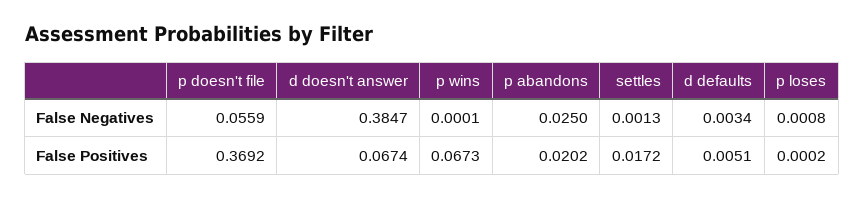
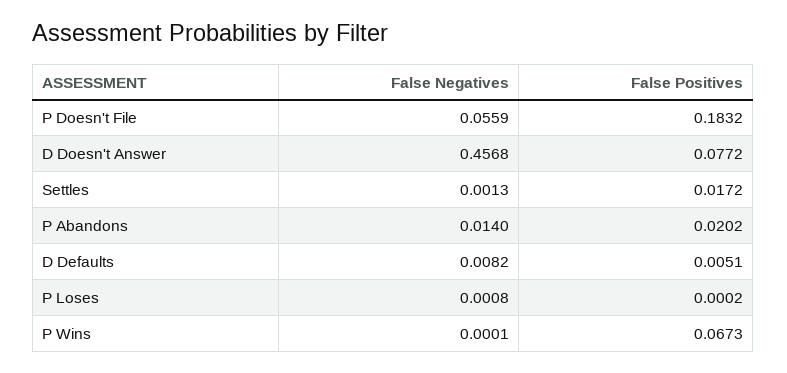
d doesn't answer, False Negatives: 0.3847 -> 0.4568
p abandons, False Negatives: 0.025 -> 0.014
d defaults, False Negatives: 0.0034 -> 0.0082
p doesn't file, False Positives: 0.3692 -> 0.1832
d doesn't answer, False Positives: 0.0674 -> 0.0772

